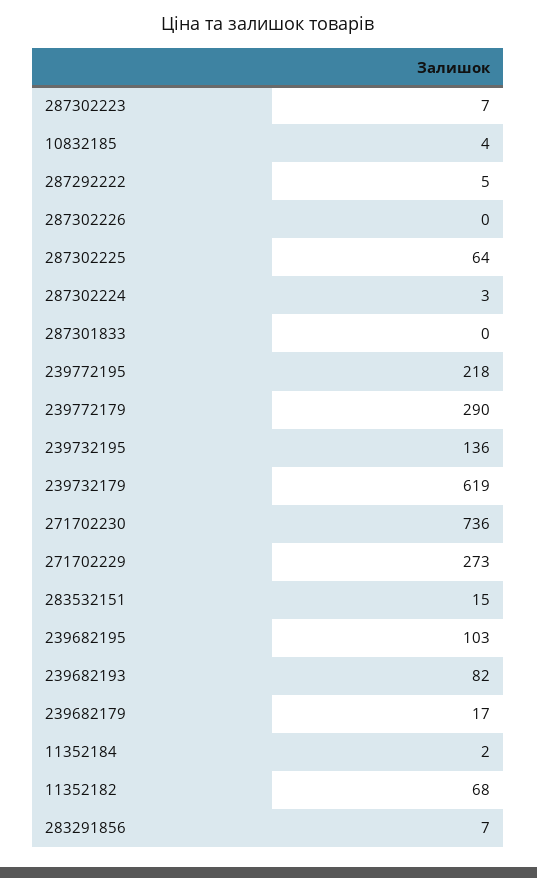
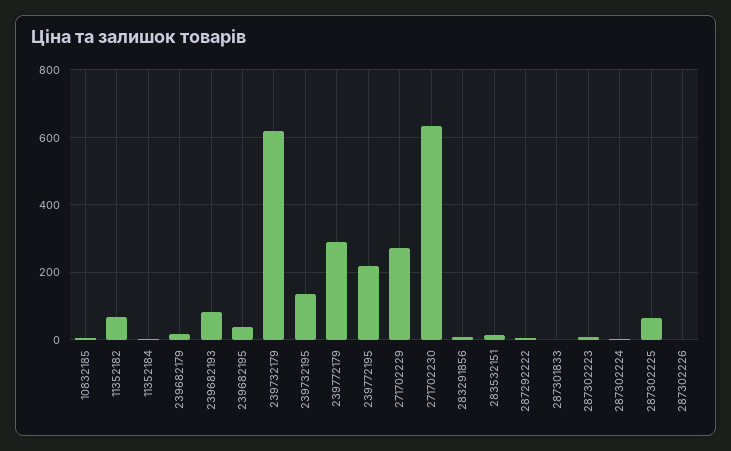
271702230: 736 -> 640
239682195: 103 -> 40

